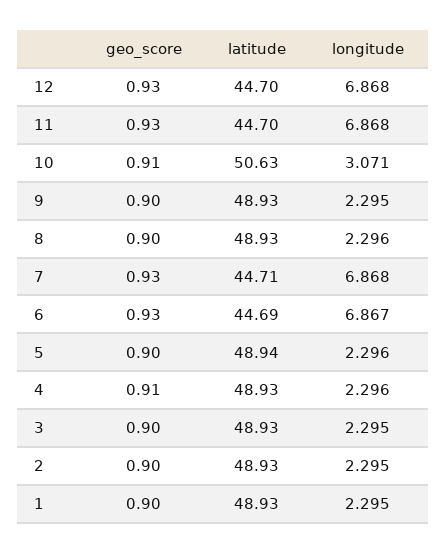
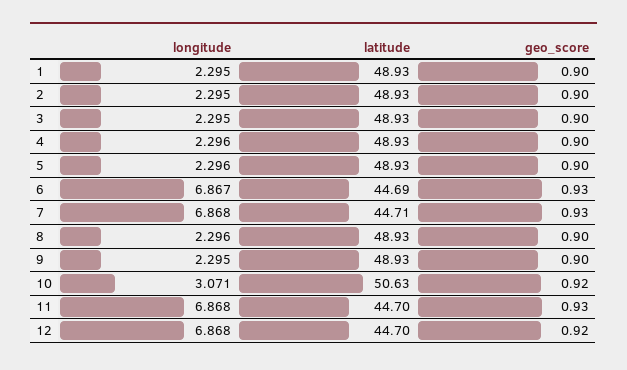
geo_score, 12: 0.93 -> 0.92
geo_score, 10: 0.91 -> 0.92
latitude, 5: 48.94 -> 48.93
geo_score, 4: 0.91 -> 0.9

